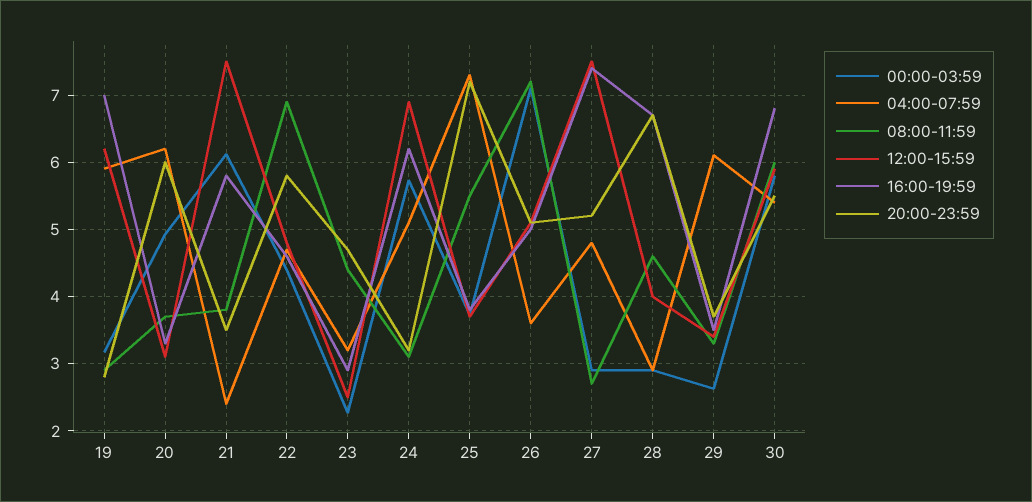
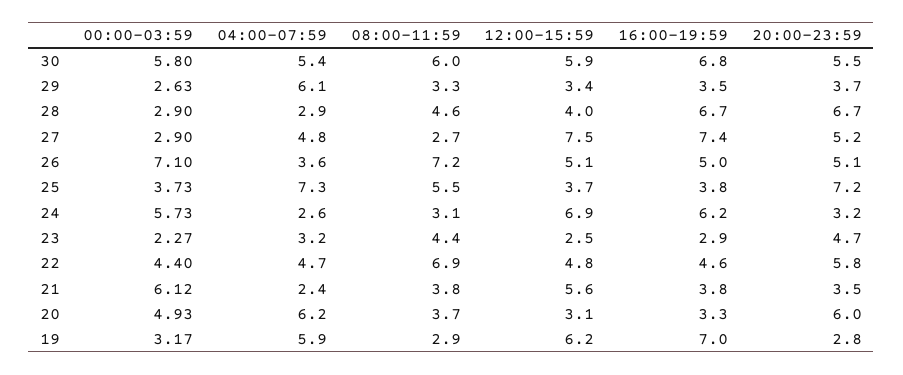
12:00-15:59, 21: 7.5 -> 5.6
16:00-19:59, 21: 5.8 -> 3.8
04:00-07:59, 24: 5.1 -> 2.6

